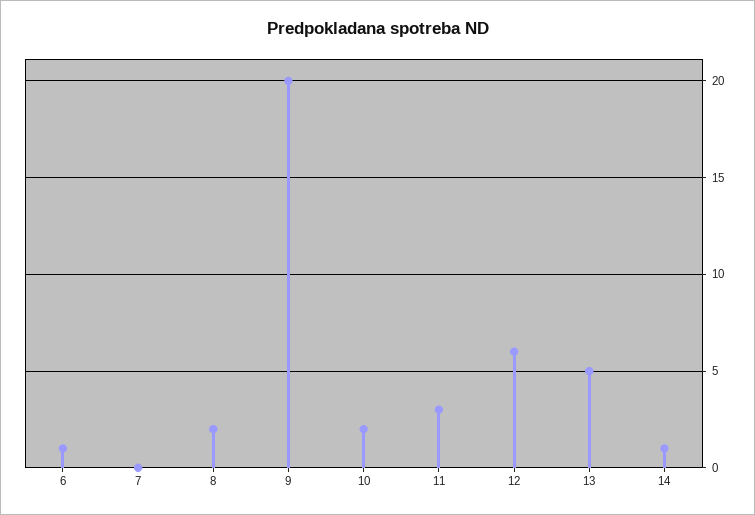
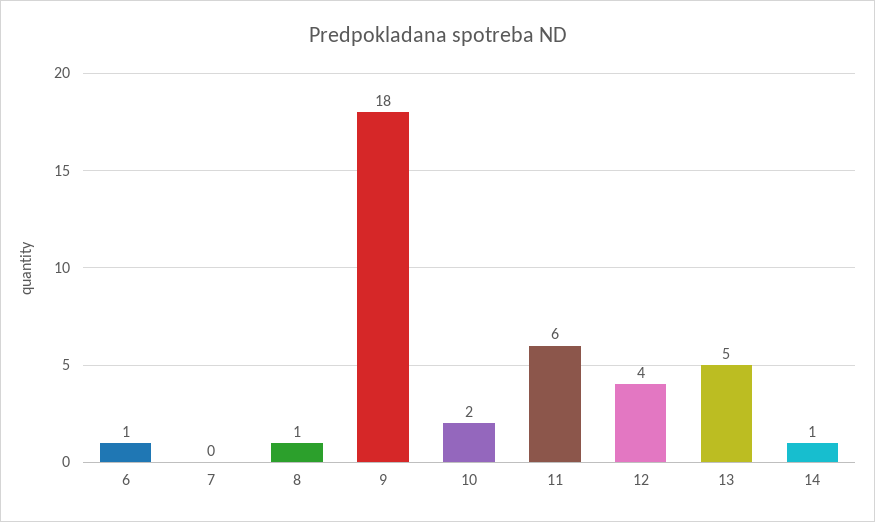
8: 2 -> 1
9: 20 -> 18
11: 3 -> 6
12: 6 -> 4

